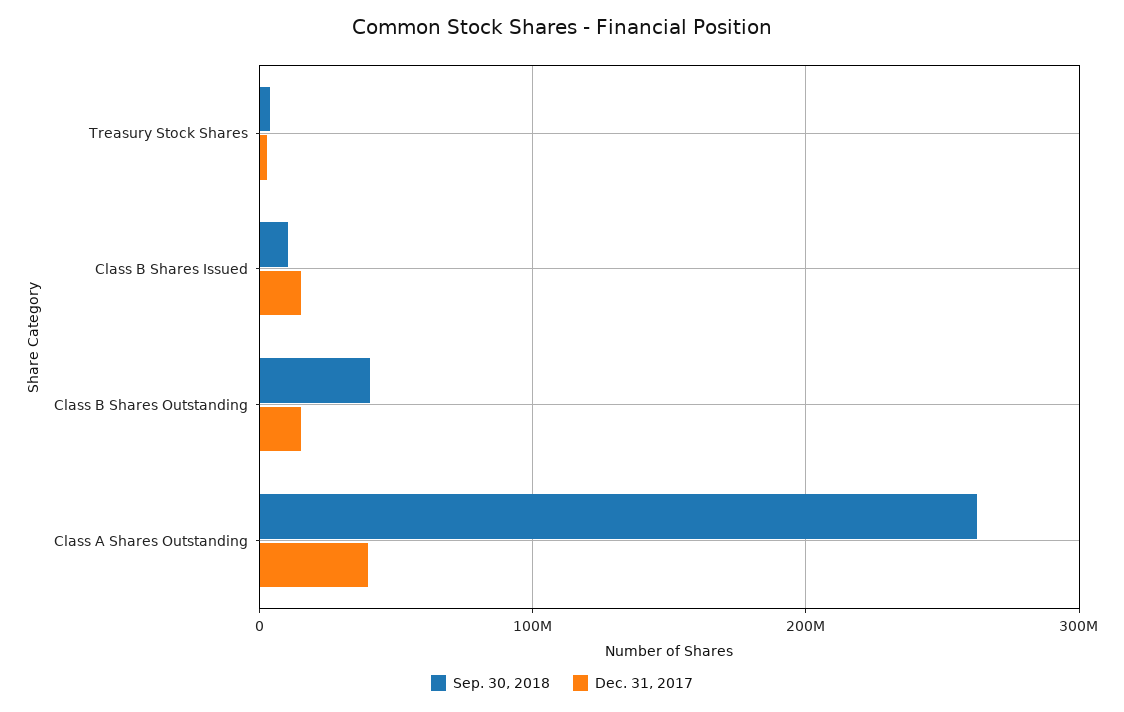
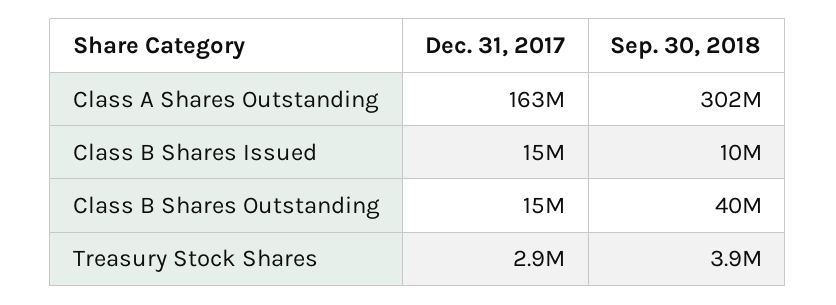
Sep. 30, 2018, Class A Shares Outstanding: 260000000 -> 302000000
Dec. 31, 2017, Class A Shares Outstanding: 40000000 -> 163000000

